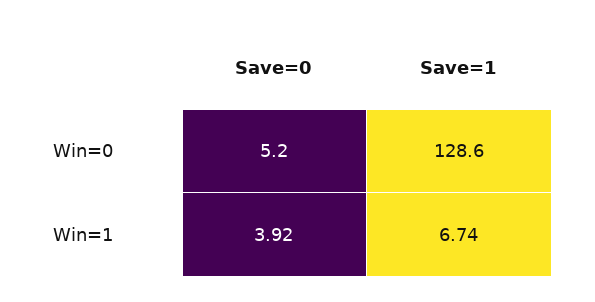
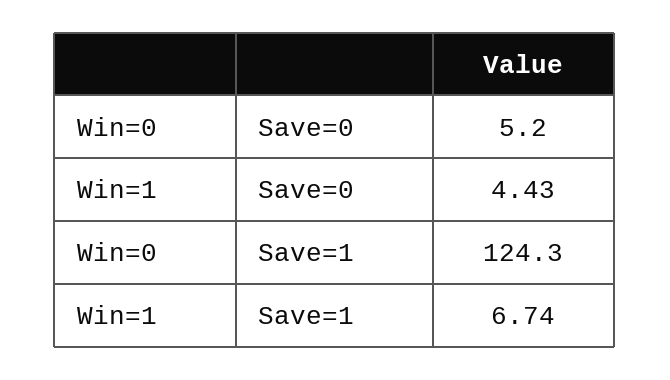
Save=1, Win=0: 128.6 -> 124.3
Save=0, Win=1: 3.92 -> 4.43

